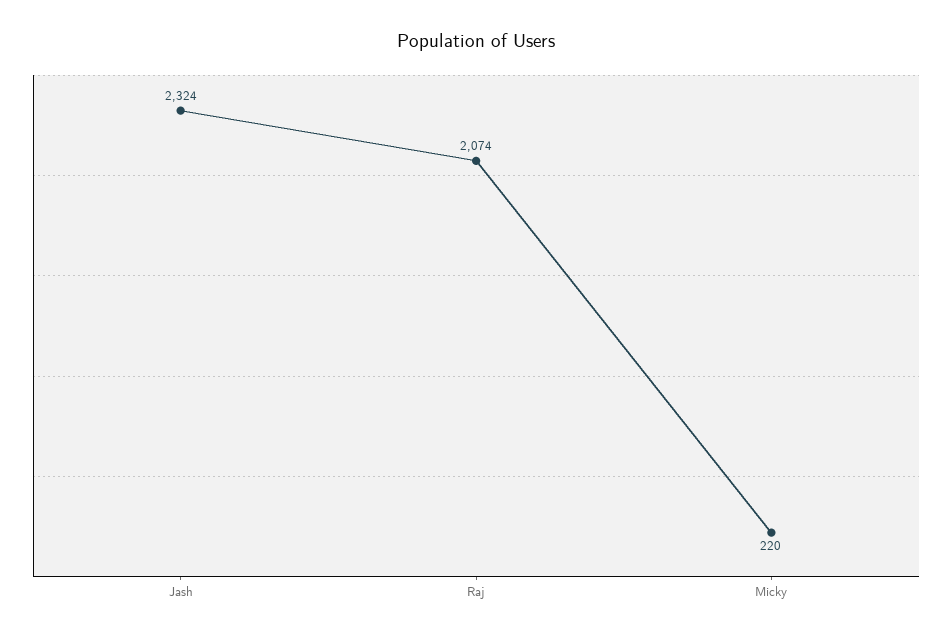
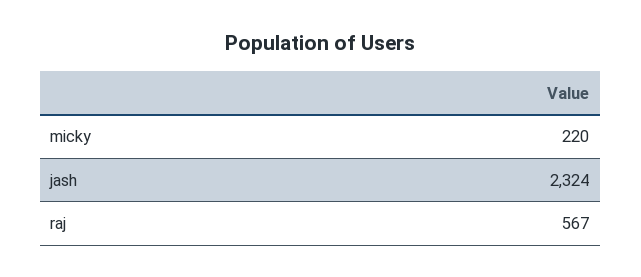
Raj: 2074 -> 567

